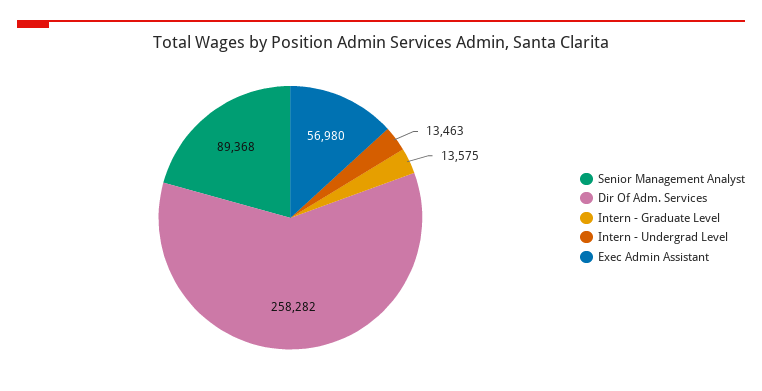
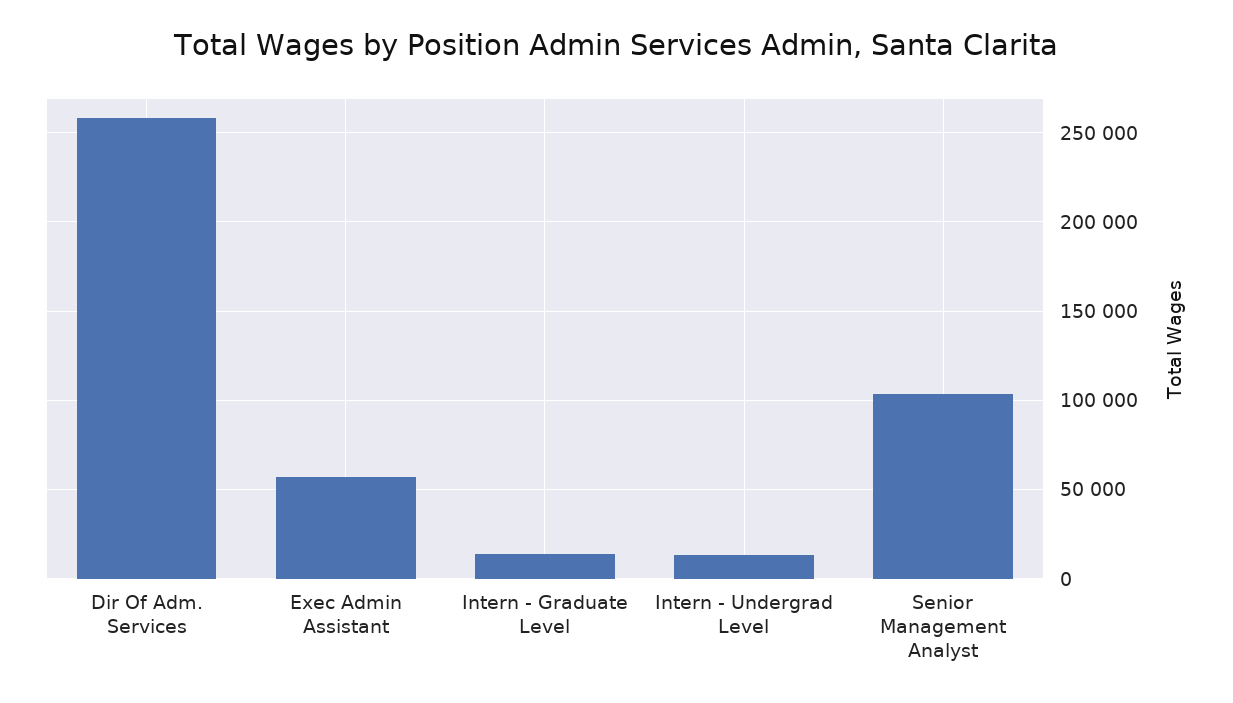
Senior Management Analyst: 89368 -> 105000

